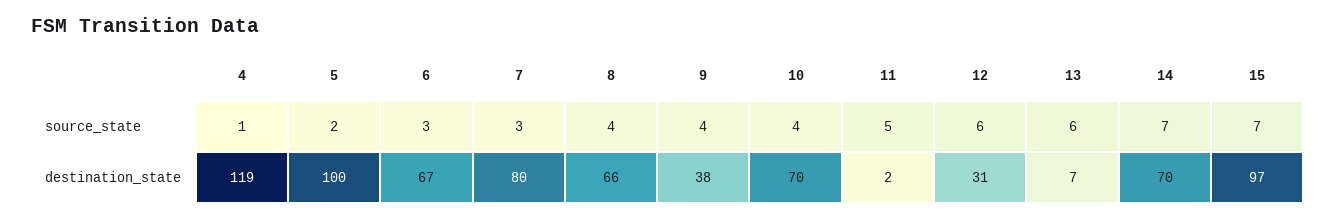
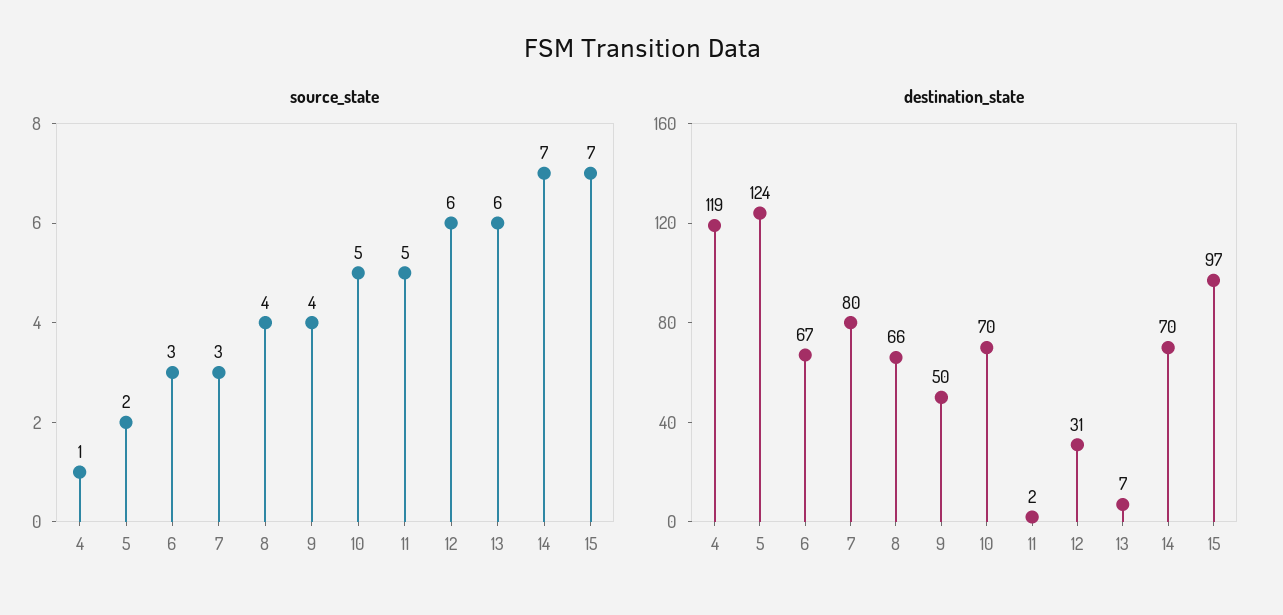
source_state, 10: 4 -> 5
destination_state, 5: 100 -> 124
destination_state, 9: 38 -> 50

